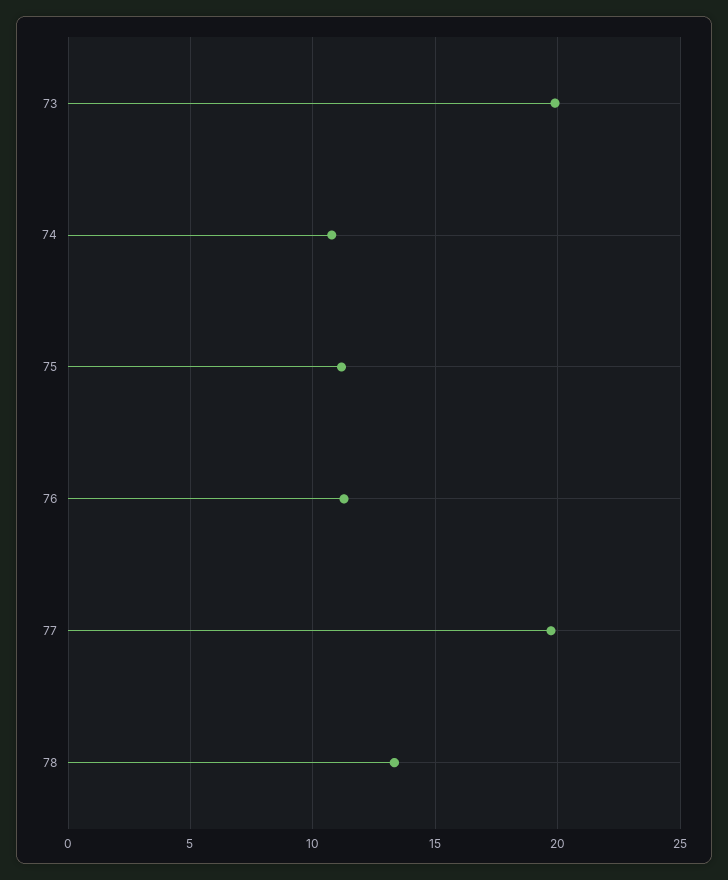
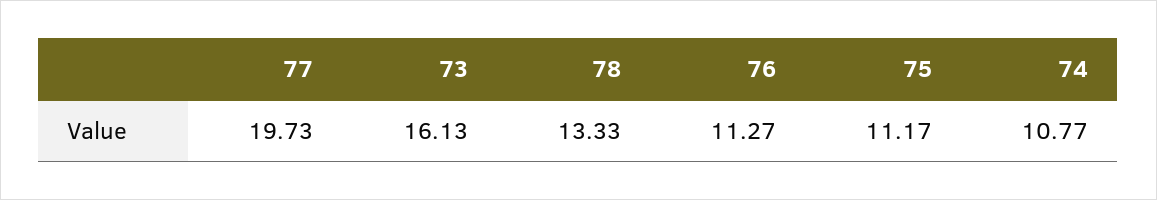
73: 20 -> 16.13

